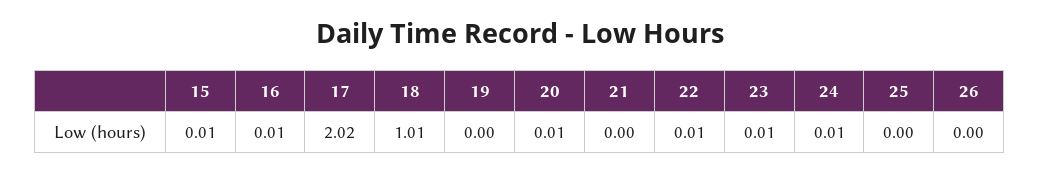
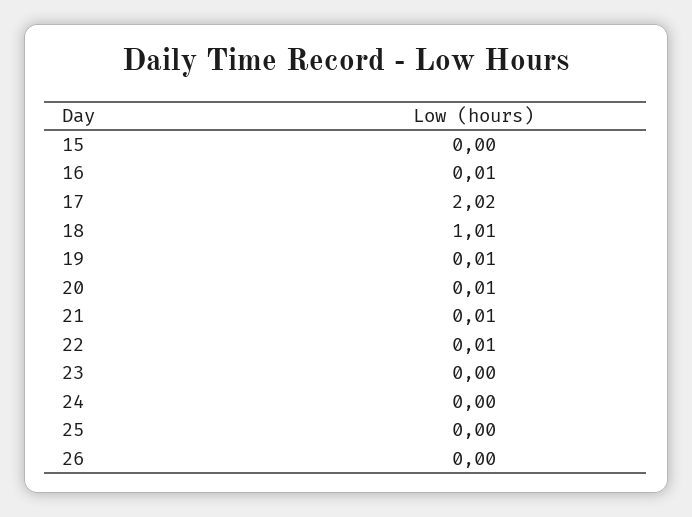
15: 0.01 -> 0
19: 0 -> 0.01
21: 0 -> 0.01
23: 0.01 -> 0
24: 0.01 -> 0

